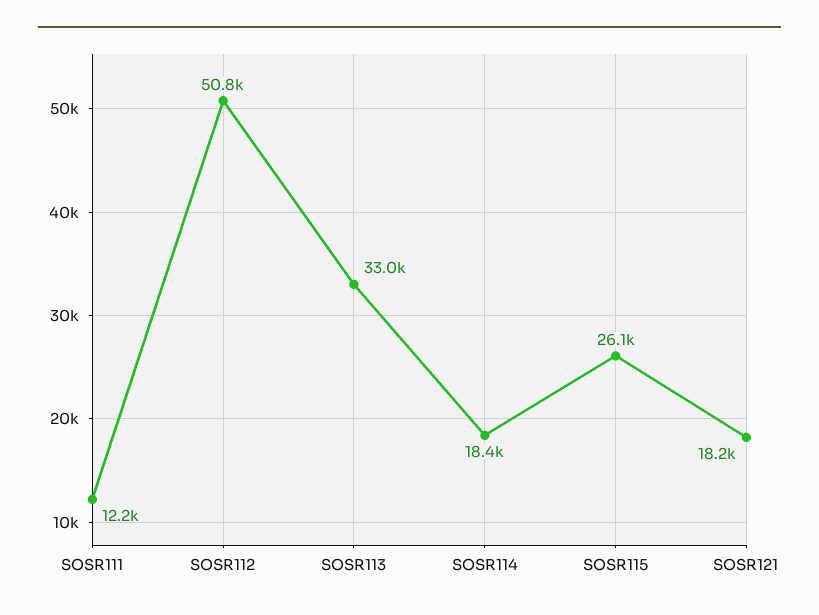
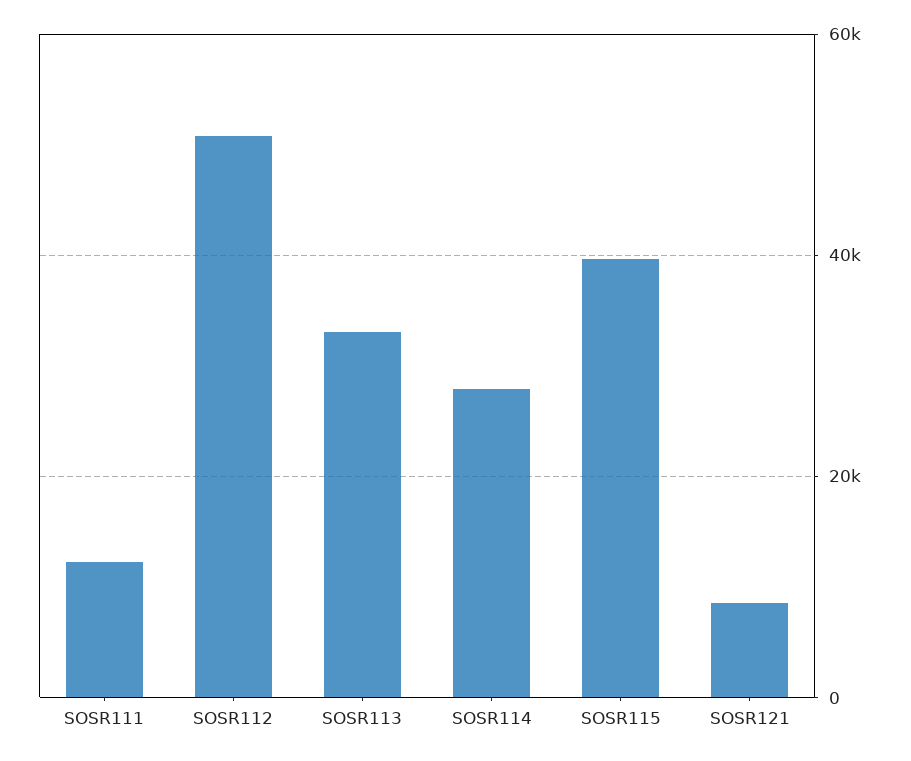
SOSR114: 18400 -> 28000
SOSR115: 26100 -> 40000
SOSR121: 18200 -> 8000

